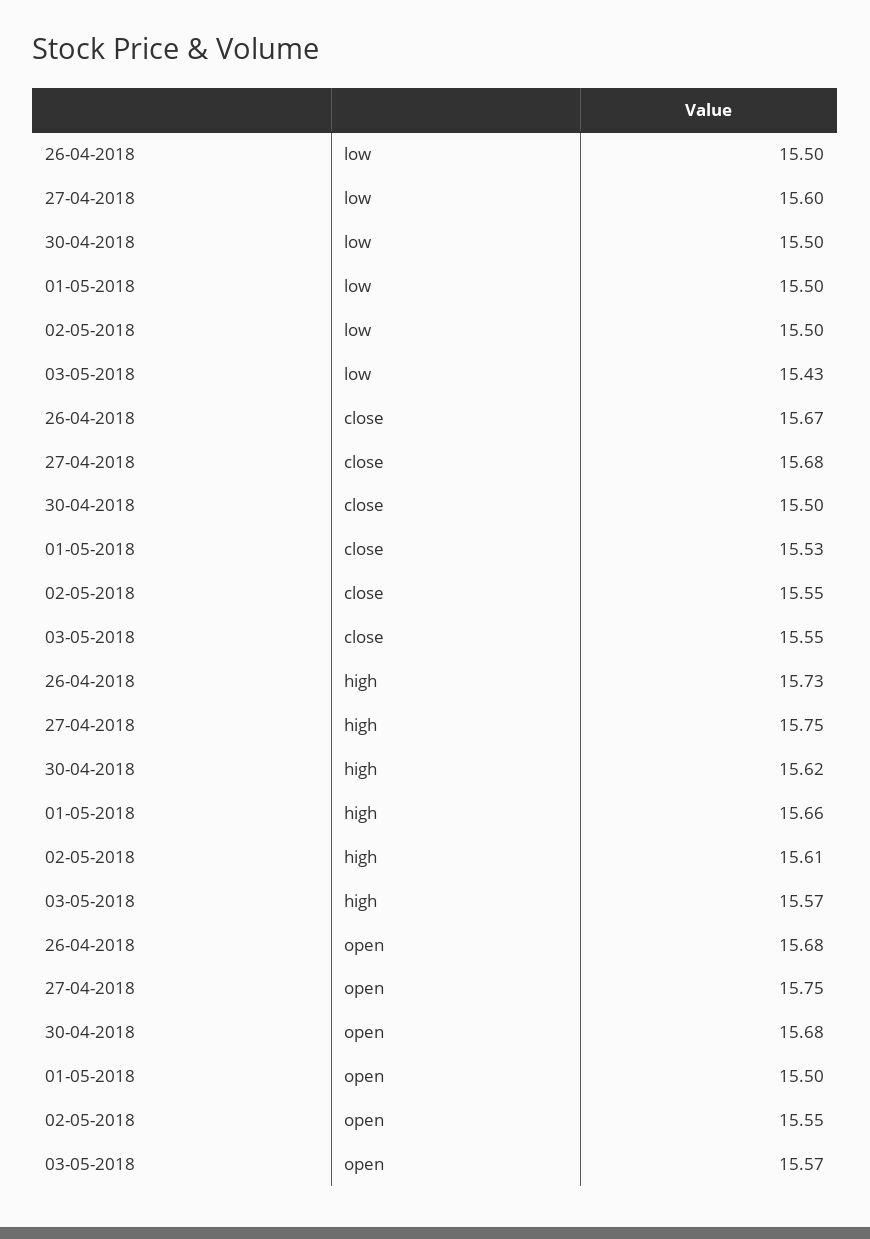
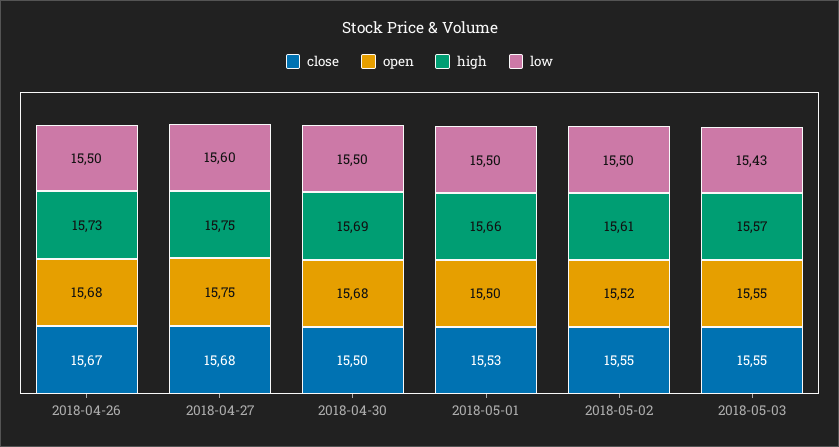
high, 30-04-2018: 15.62 -> 15.69
open, 02-05-2018: 15.55 -> 15.52
open, 03-05-2018: 15.57 -> 15.55

